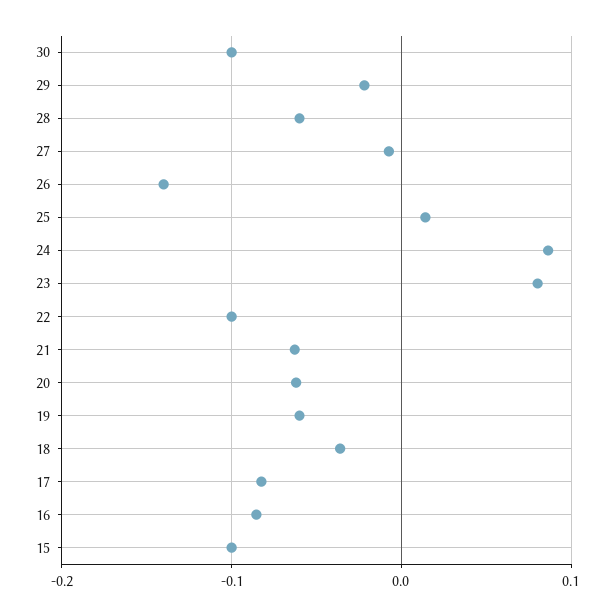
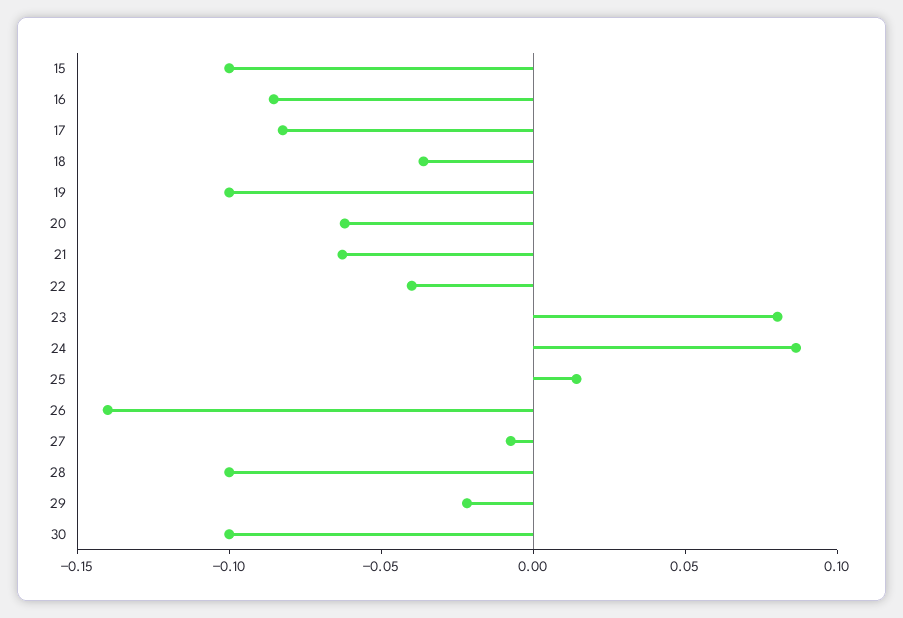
28: -0.06 -> -0.1
22: -0.1 -> -0.04
19: -0.06 -> -0.1

